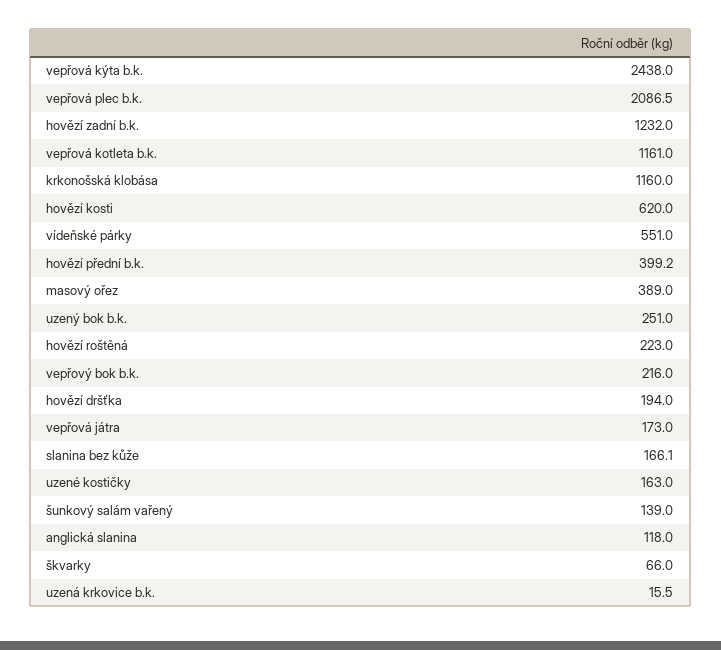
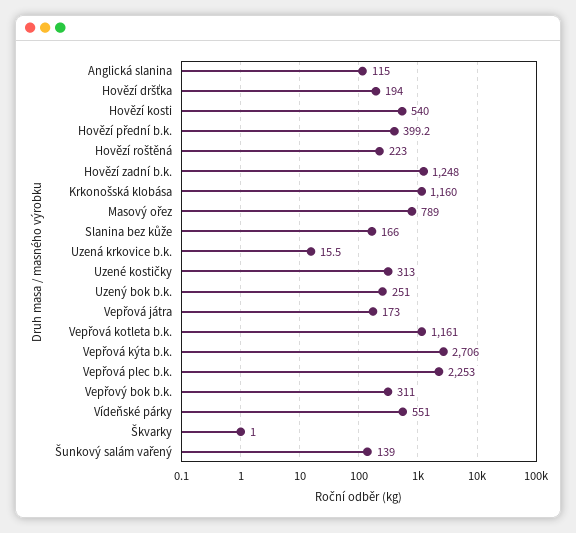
vepřová kýta b.k.: 2438 -> 2706
vepřová plec b.k.: 2086.5 -> 2253
hovězí zadní b.k.: 1232 -> 1248
hovězí kosti: 620 -> 540
masový ořez: 389 -> 789
vepřový bok b.k.: 216 -> 311
slanina bez kůže: 166.1 -> 166
uzené kostičky: 163 -> 313
anglická slanina: 118 -> 115
škvarky: 66 -> 1

